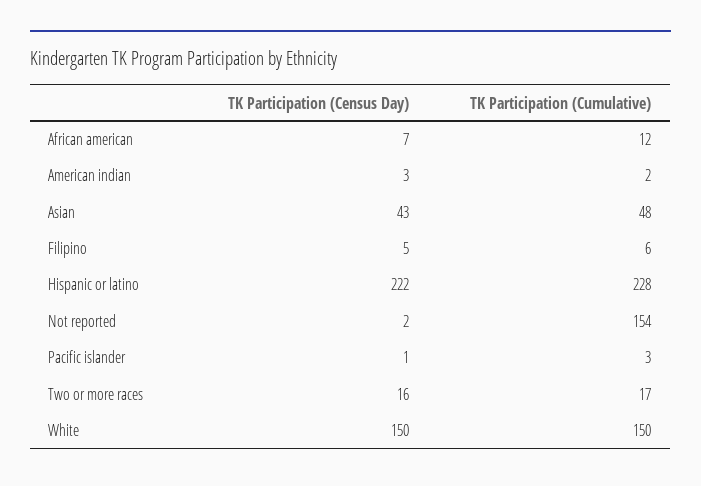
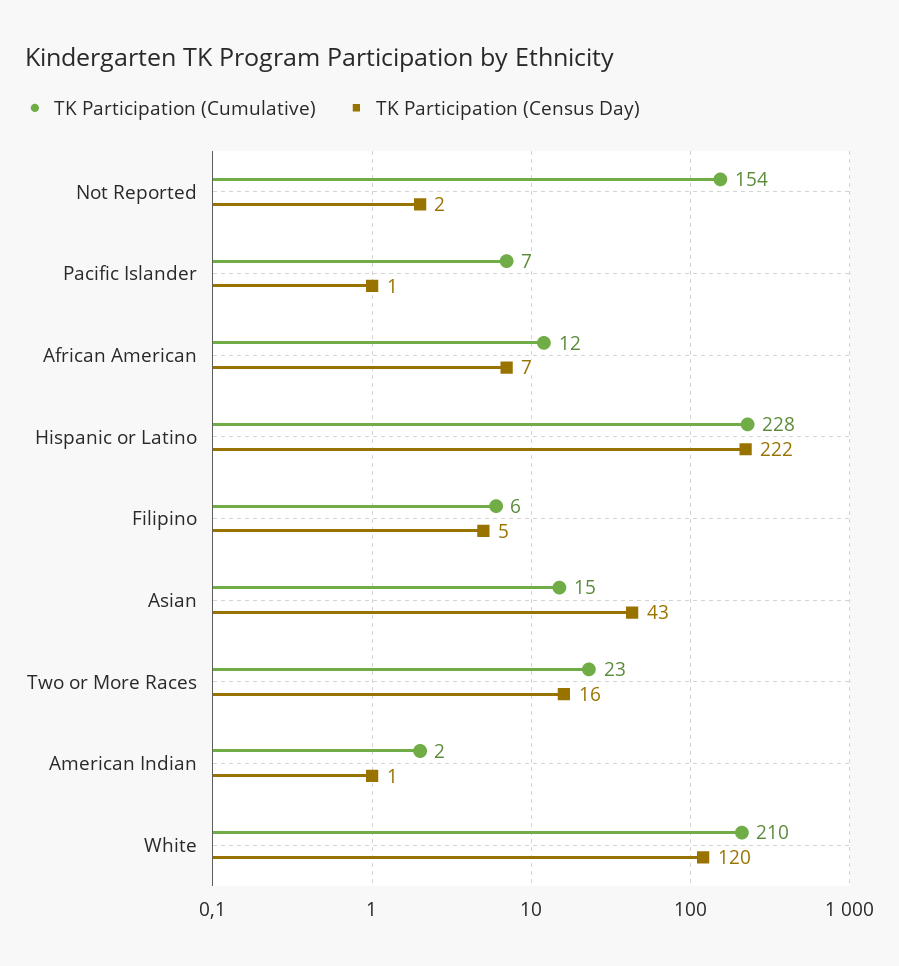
TK Participation (Census Day), American indian: 3 -> 1
TK Participation (Cumulative), Asian: 48 -> 15
TK Participation (Cumulative), Pacific islander: 3 -> 7
TK Participation (Cumulative), Two or more races: 17 -> 23
TK Participation (Census Day), White: 150 -> 120
TK Participation (Cumulative), White: 150 -> 210

